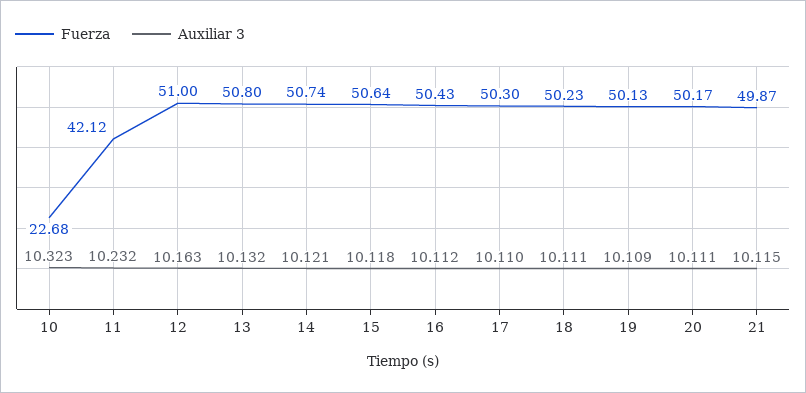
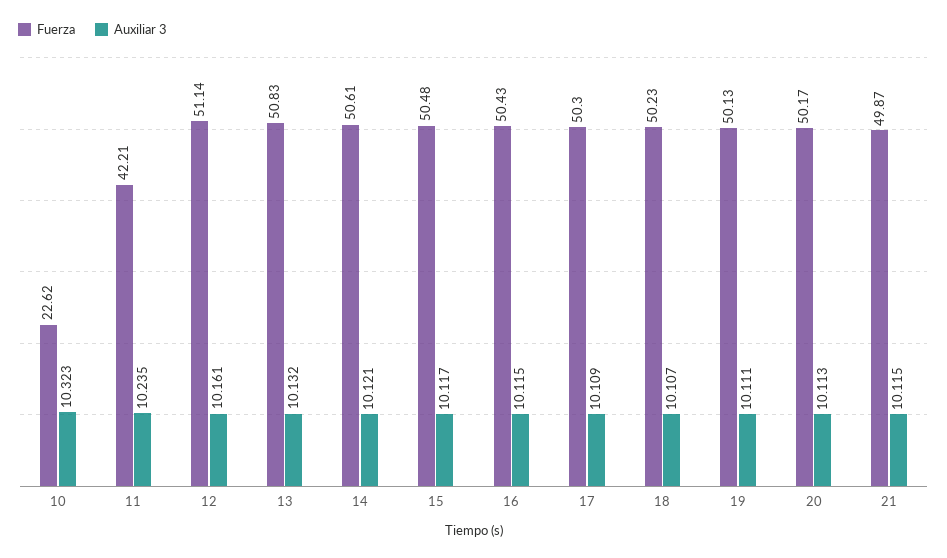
Fuerza, 10: 22.68 -> 22.62
Fuerza, 11: 42.12 -> 42.21
Auxiliar 3, 11: 10.232 -> 10.235
Fuerza, 12: 51 -> 51.14
Auxiliar 3, 12: 10.163 -> 10.161
Fuerza, 13: 50.8 -> 50.83
Fuerza, 14: 50.74 -> 50.61
Fuerza, 15: 50.64 -> 50.48
Auxiliar 3, 15: 10.118 -> 10.117
Auxiliar 3, 16: 10.112 -> 10.115
Auxiliar 3, 17: 10.11 -> 10.109
Auxiliar 3, 18: 10.111 -> 10.107
Auxiliar 3, 19: 10.109 -> 10.111
Auxiliar 3, 20: 10.111 -> 10.113

